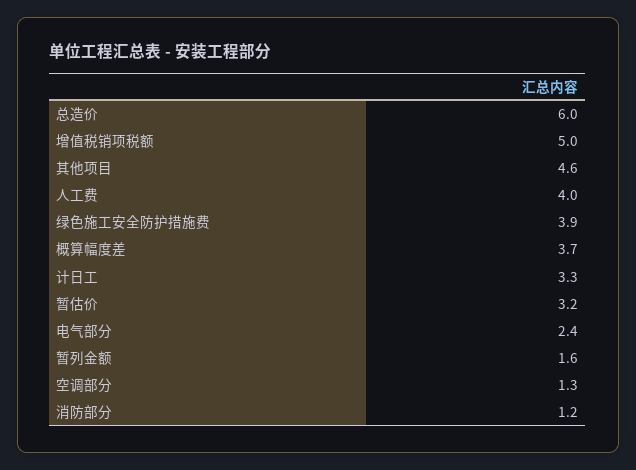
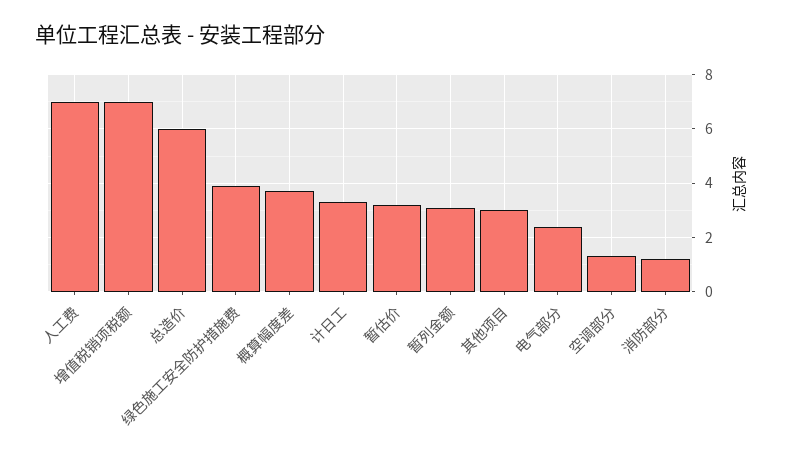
增值税销项税额: 5 -> 7
其他项目: 4.6 -> 3
人工费: 4 -> 7
暂列金额: 1.6 -> 3

